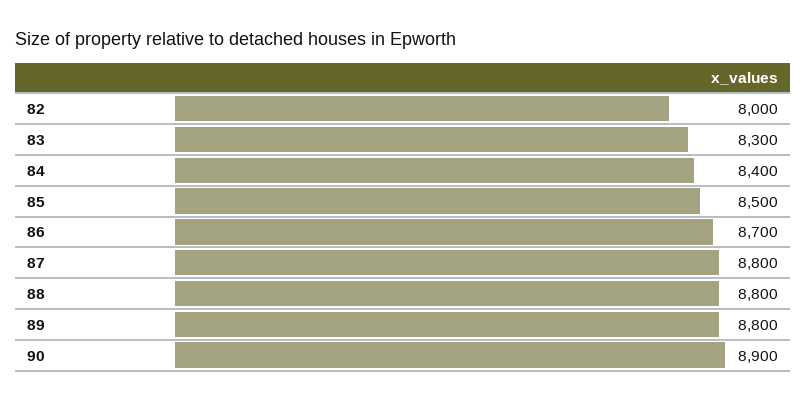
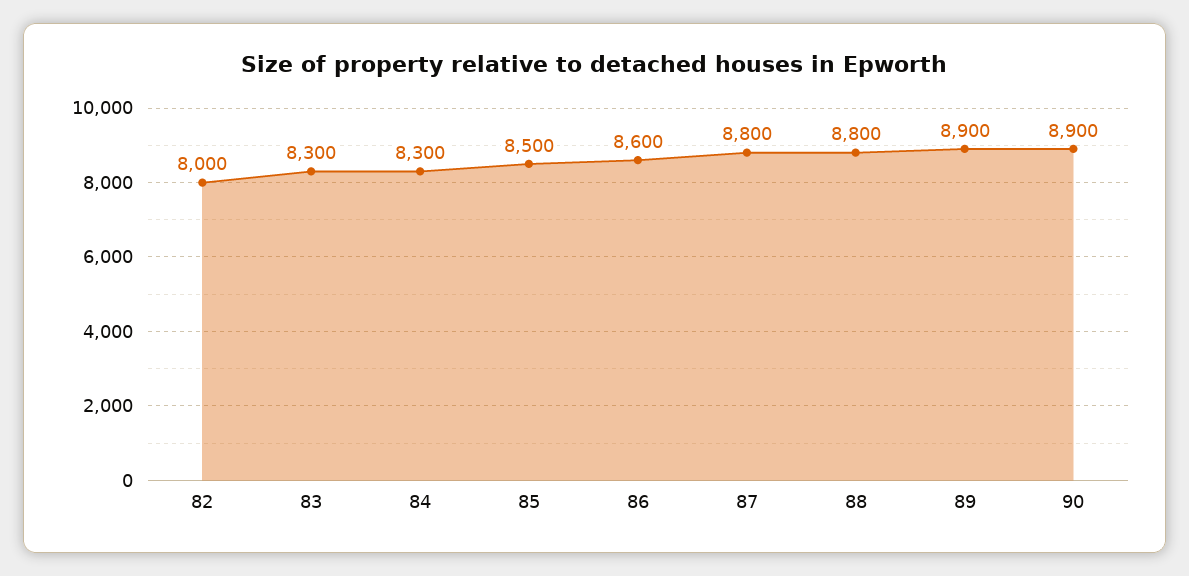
84: 8400 -> 8300
86: 8700 -> 8600
89: 8800 -> 8900

